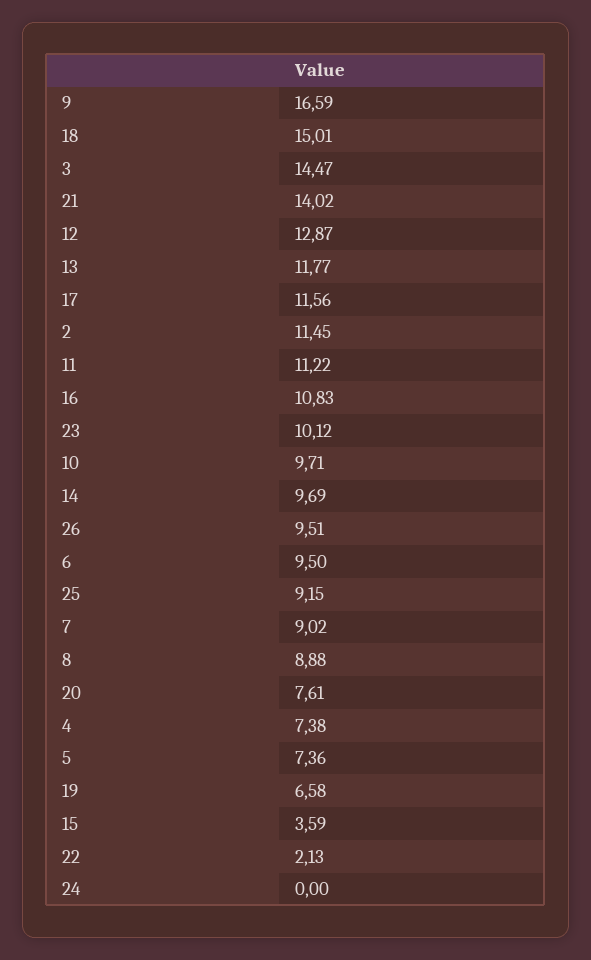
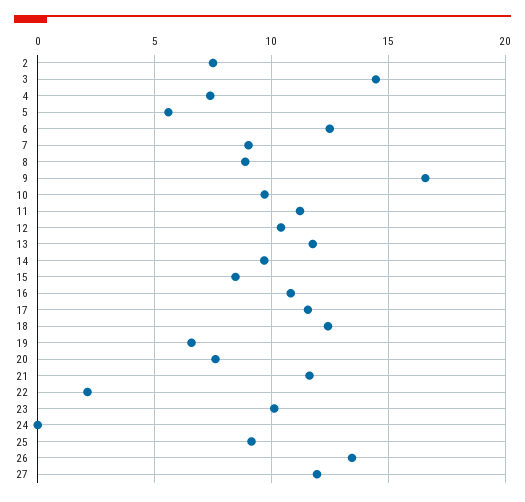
18: 15.01 -> 12.5
21: 14.02 -> 11.5
12: 12.87 -> 10.5
2: 11.45 -> 7.5
26: 9.51 -> 13.5
6: 9.5 -> 12.5
5: 7.36 -> 5.5
15: 3.59 -> 8.5
27: none -> 12

